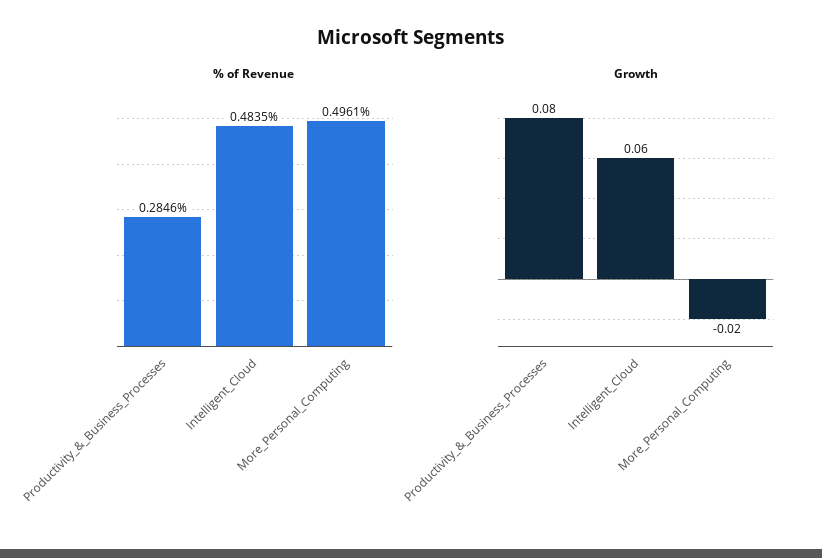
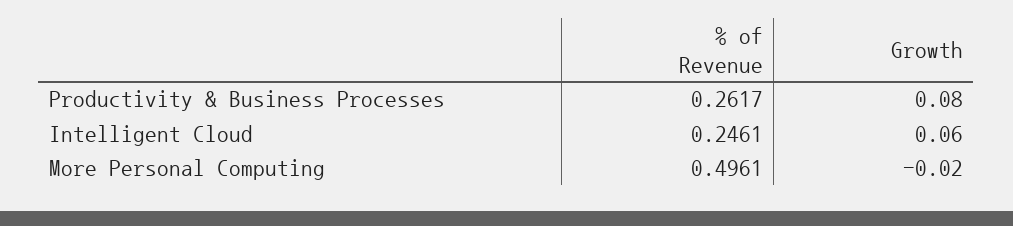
% of Revenue, Productivity_&_Business_Processes: 0.2846 -> 0.2617
% of Revenue, Intelligent_Cloud: 0.4835 -> 0.2461

